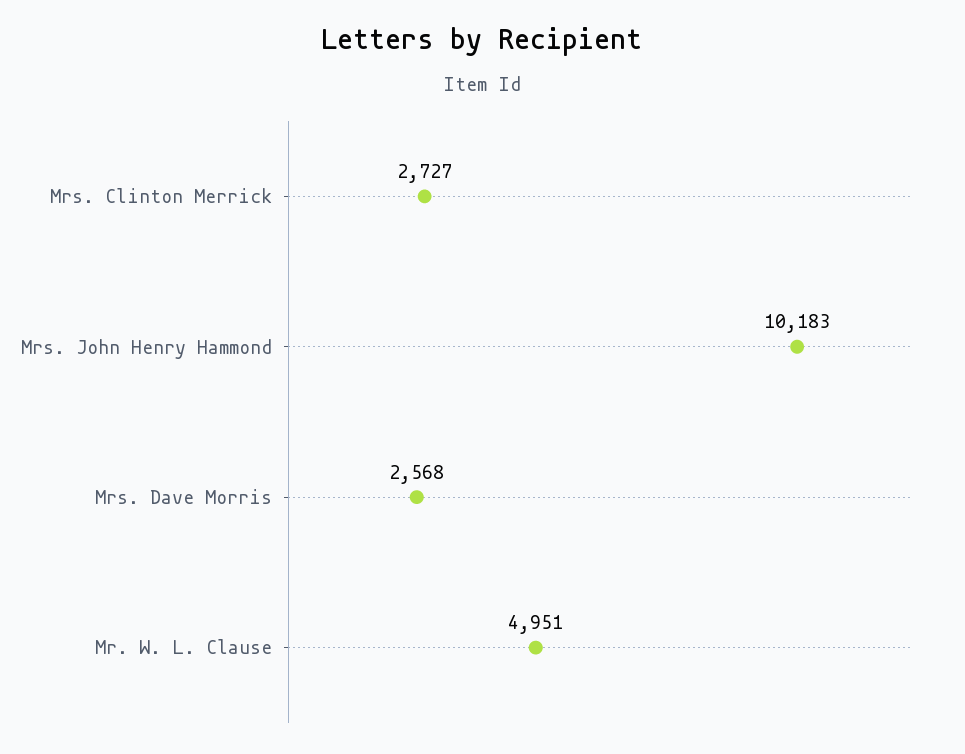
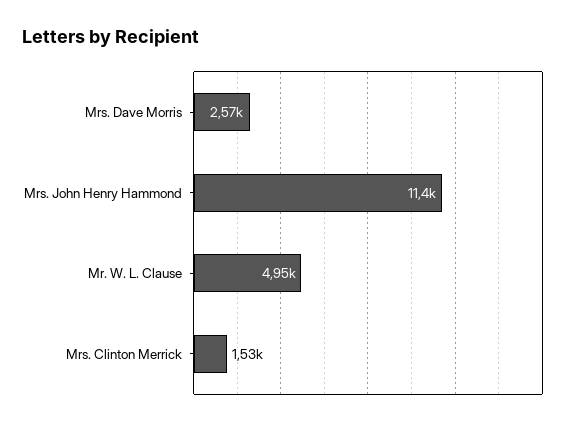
Mrs. Clinton Merrick: 2727 -> 1530
Mrs. John Henry Hammond: 10183 -> 11400

